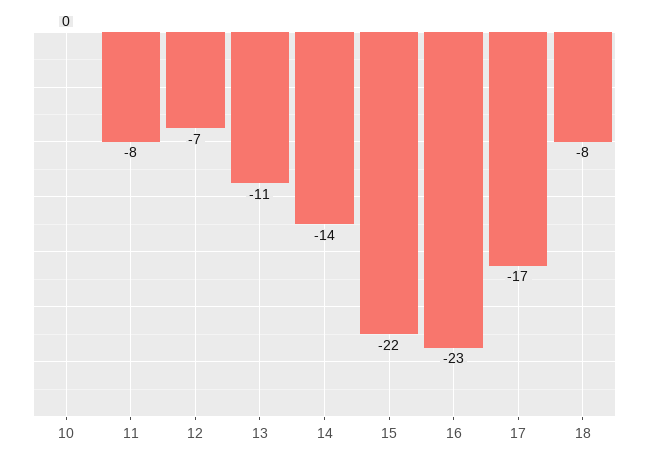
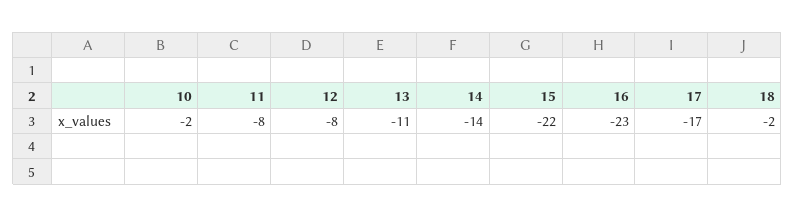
10: 0 -> -2
12: -7 -> -8
18: -8 -> -2

